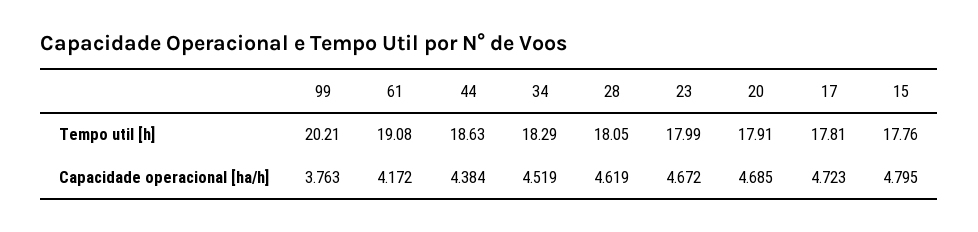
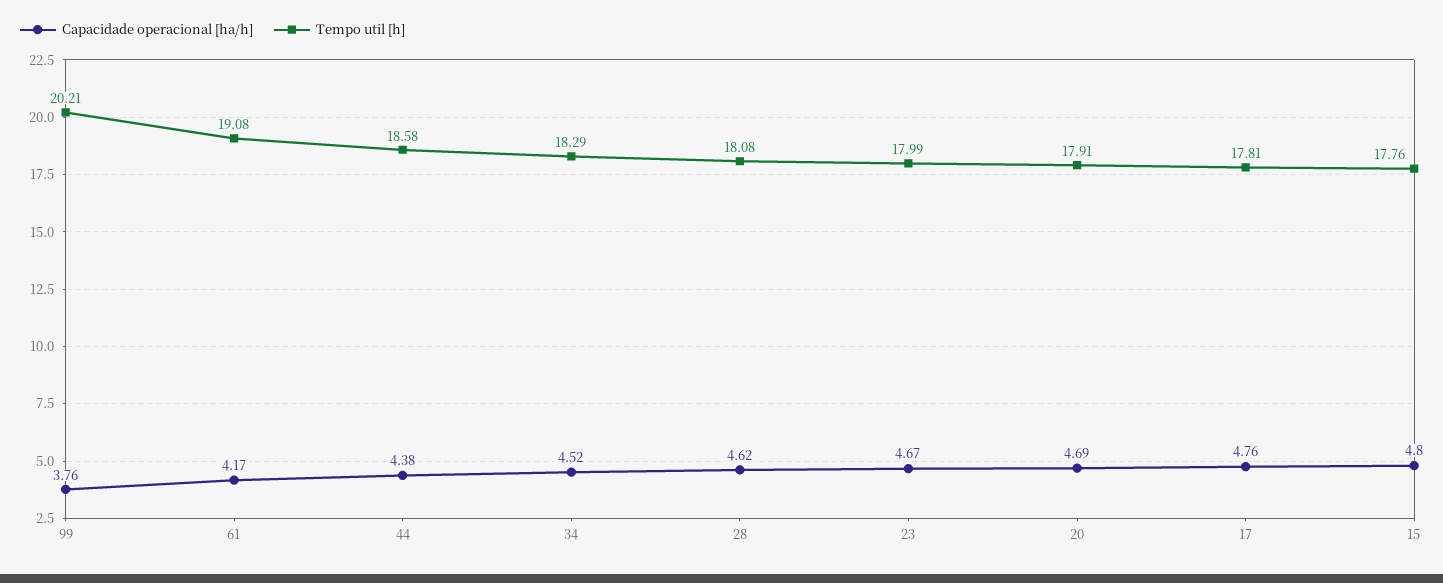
Tempo util [h], 44: 18.63 -> 18.58
Tempo util [h], 28: 18.05 -> 18.08
Capacidade operacional [ha/h], 17: 4.723 -> 4.76

